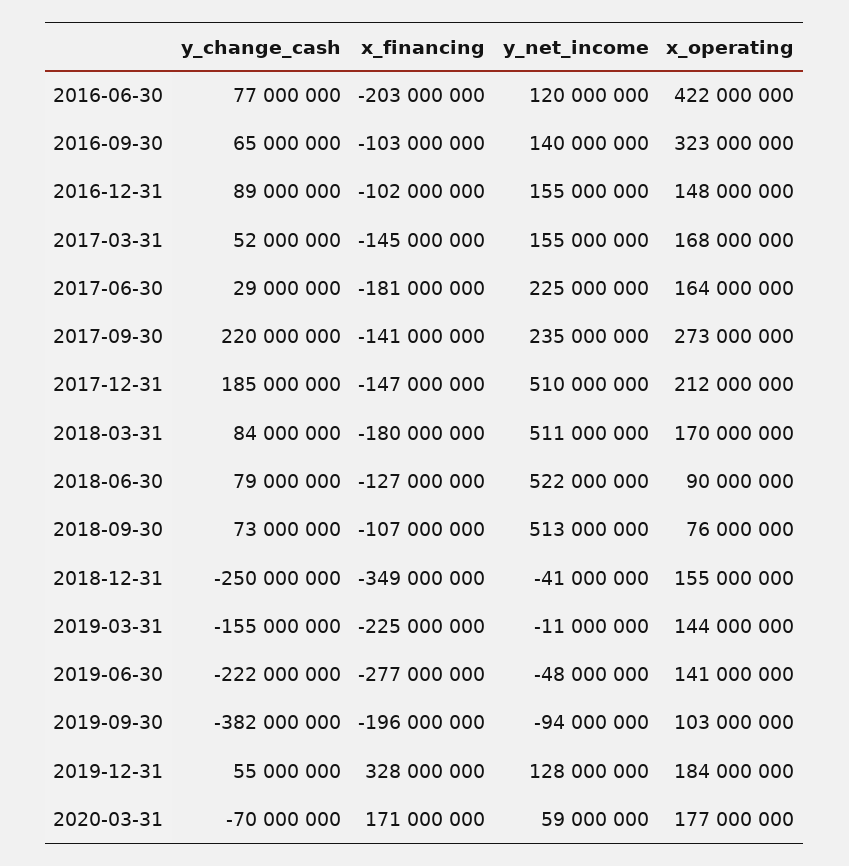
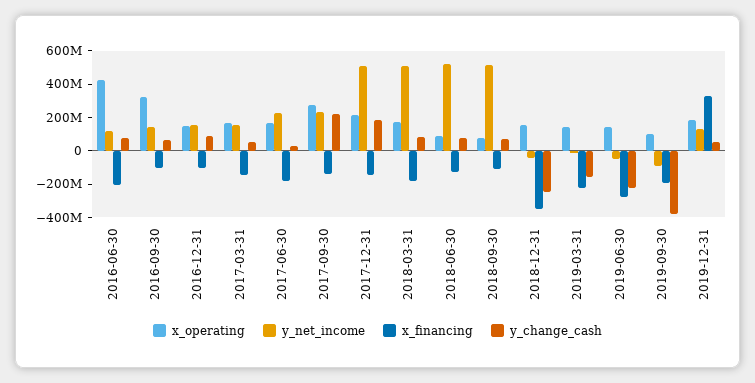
y_change_cash, 2020-03-31: -70000000 -> none
x_financing, 2020-03-31: 171000000 -> none
y_net_income, 2020-03-31: 59000000 -> none
x_operating, 2020-03-31: 177000000 -> none

